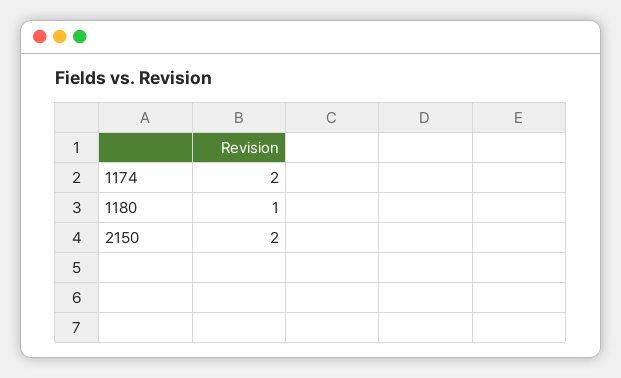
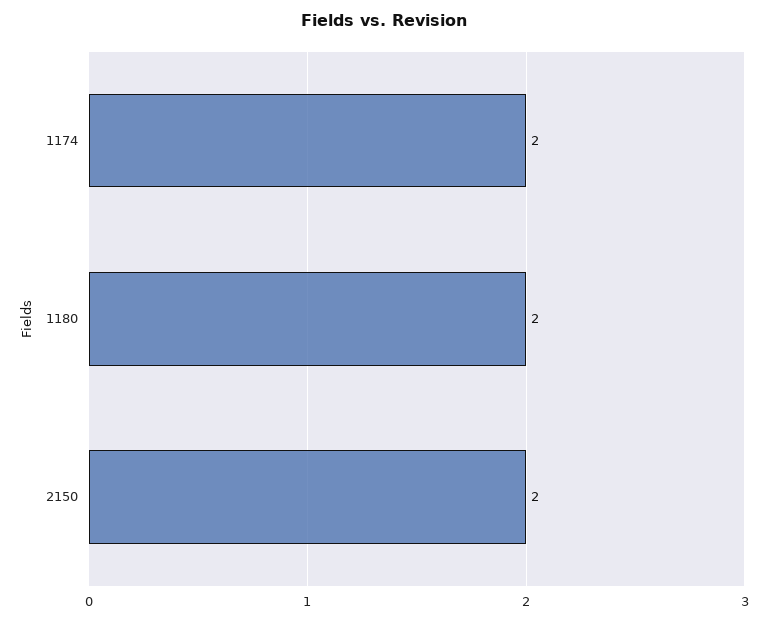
1180: 1 -> 2

